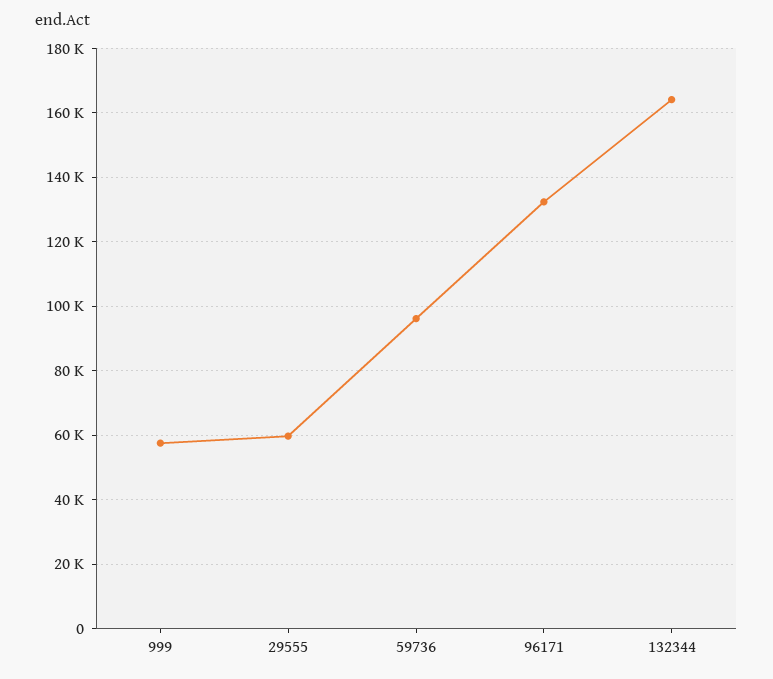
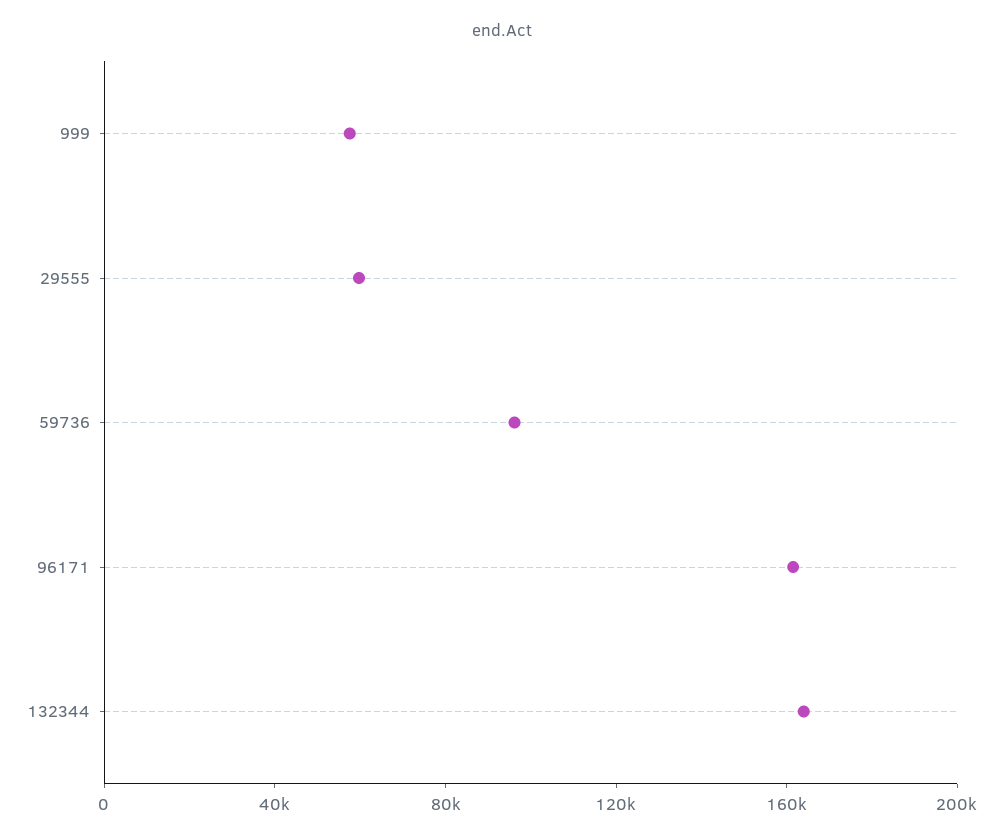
96171: 132000 -> 160000

